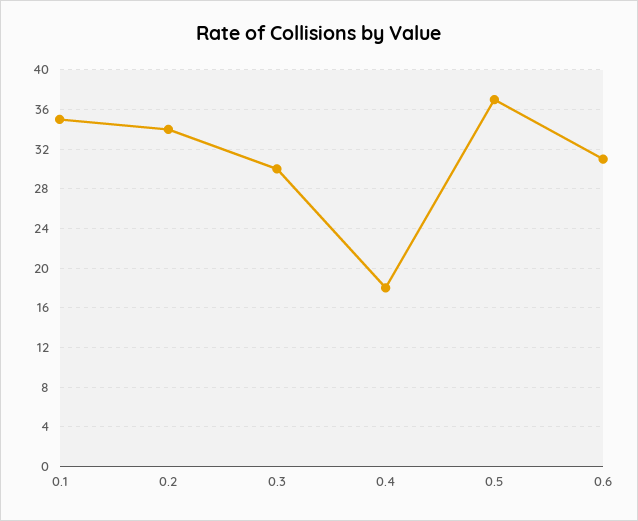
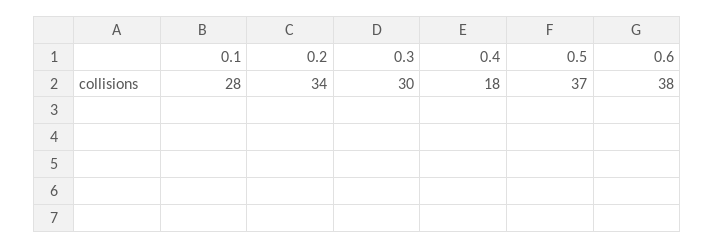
0.1: 35 -> 28
0.6: 31 -> 38

